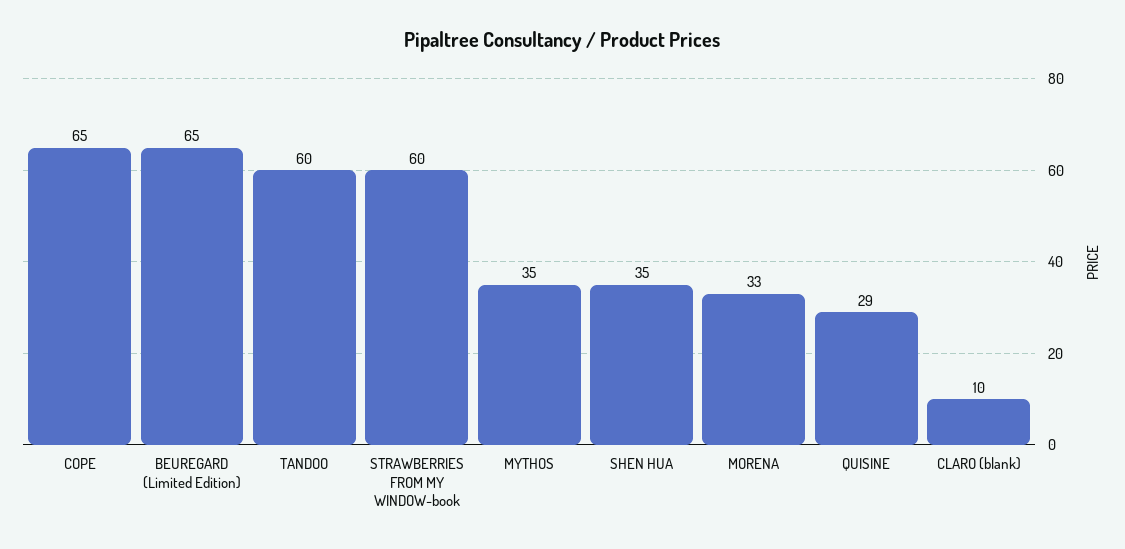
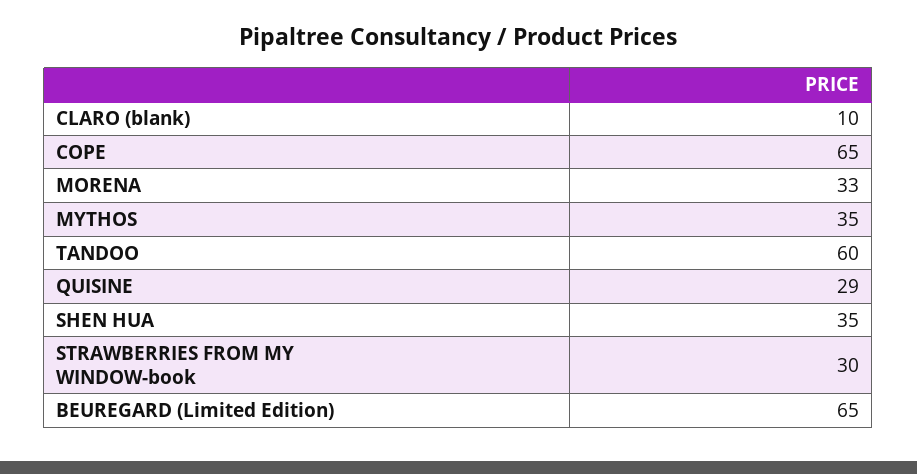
STRAWBERRIES FROM MY WINDOW-book: 60 -> 30

